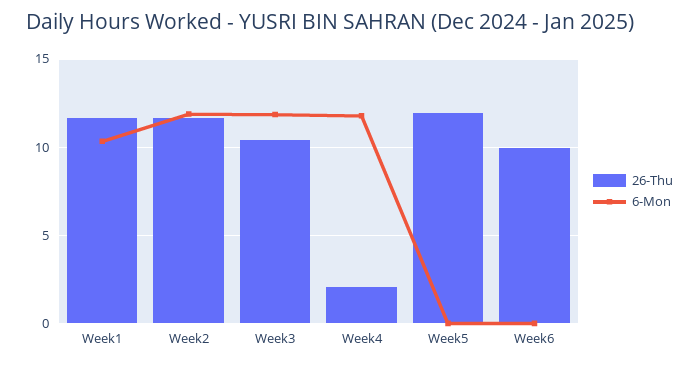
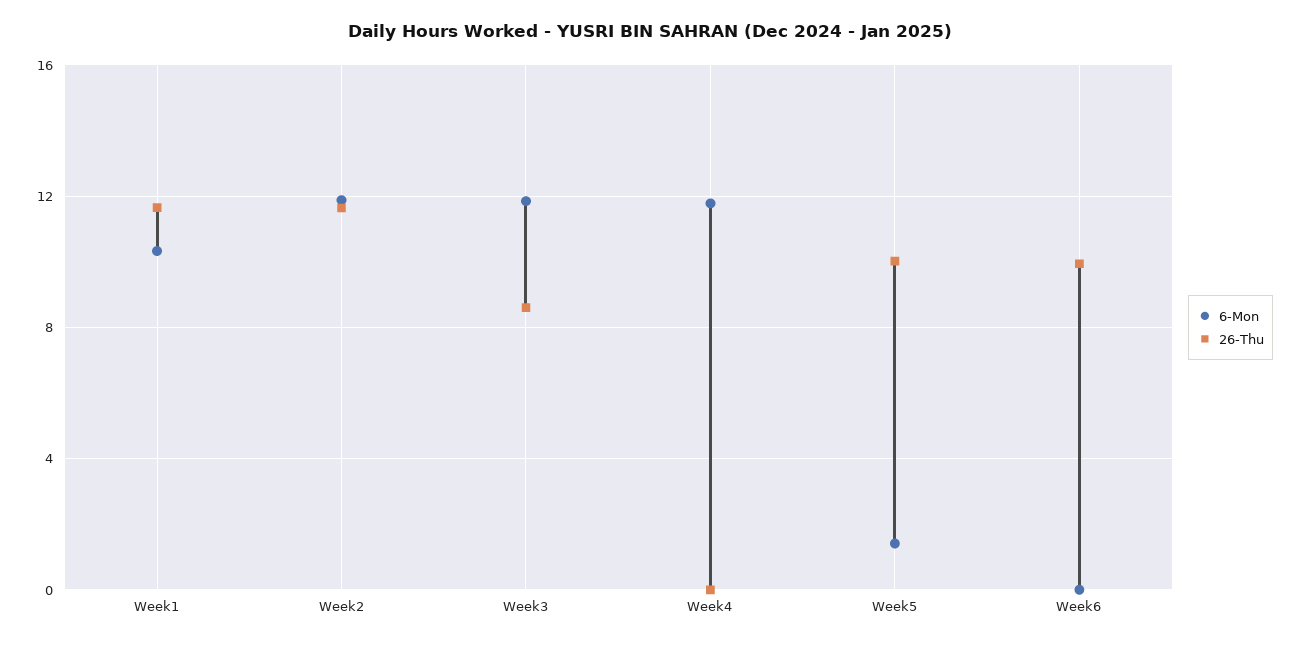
26-Thu, Week3: 10.5 -> 8.5
26-Thu, Week4: 2 -> 0
26-Thu, Week5: 12 -> 10
6-Mon, Week5: 0 -> 1.5

